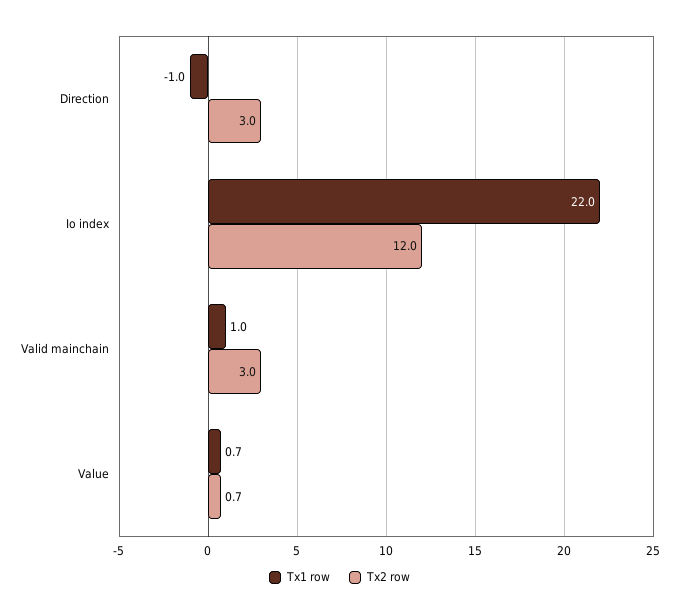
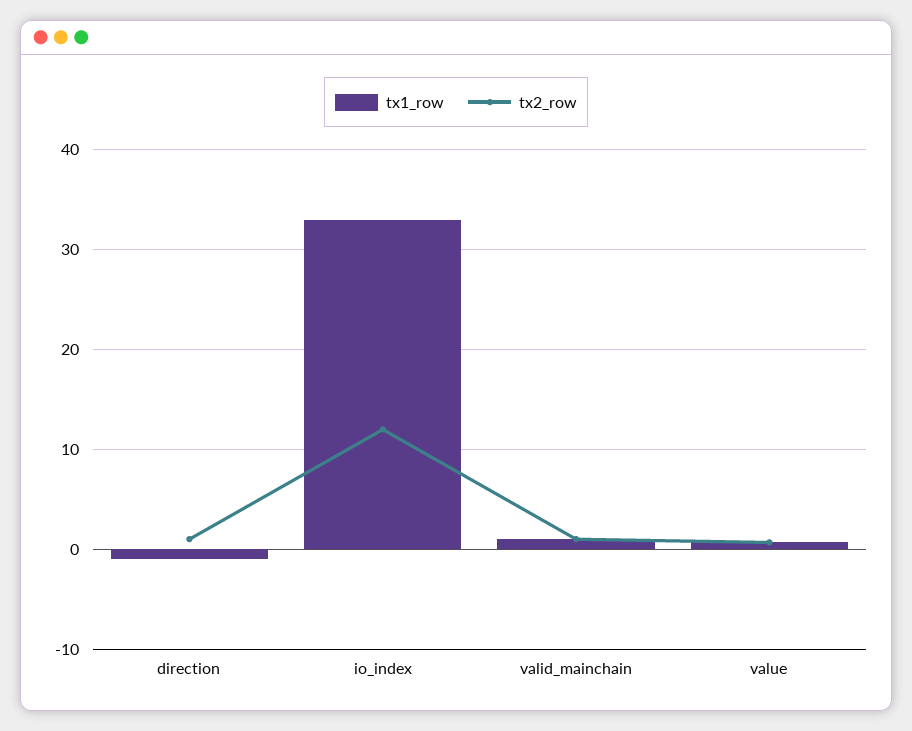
Tx2 row, Direction: 3 -> 1
Tx1 row, Io index: 22 -> 33
Tx2 row, Valid mainchain: 3 -> 1

